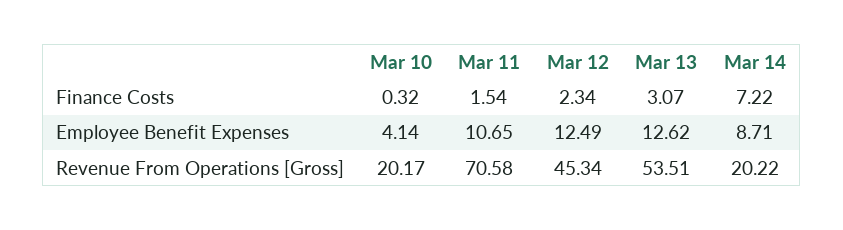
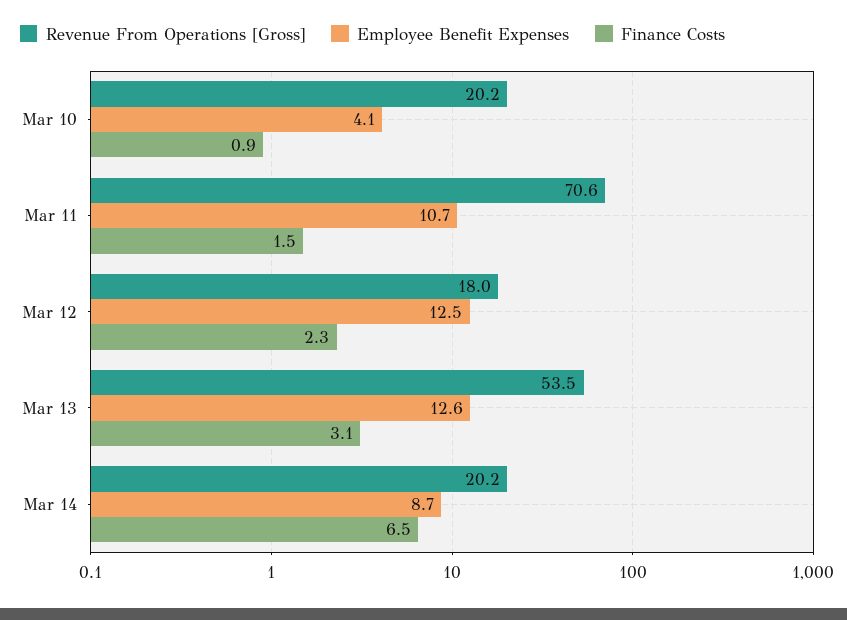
Finance Costs, Mar 10: 0.32 -> 0.9
Finance Costs, Mar 14: 7.22 -> 6.5
Revenue From Operations [Gross], Mar 12: 45.34 -> 18

